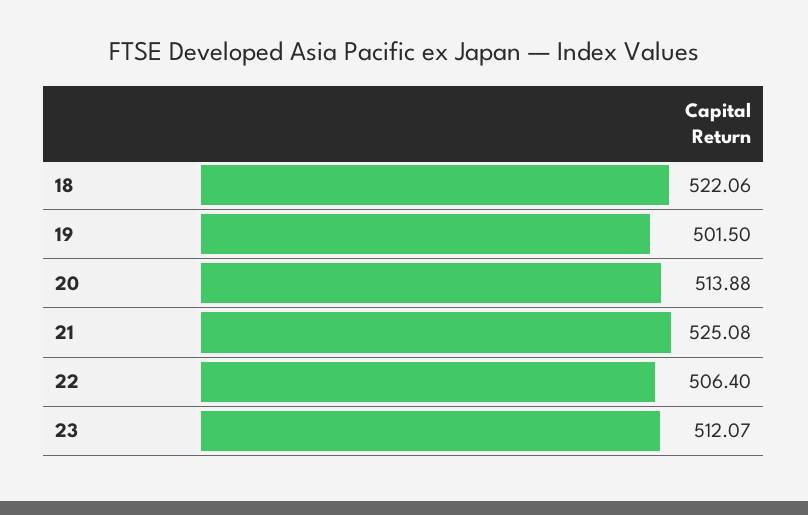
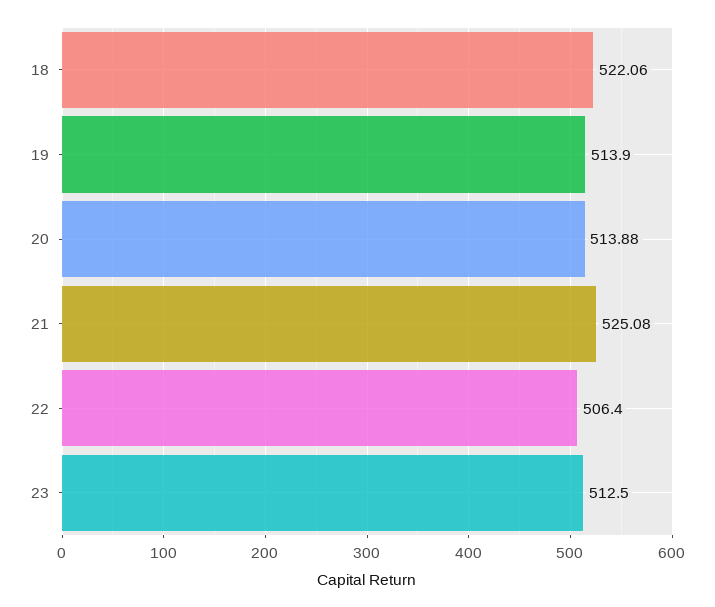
19: 501.5 -> 513.9
23: 512.07 -> 512.5

